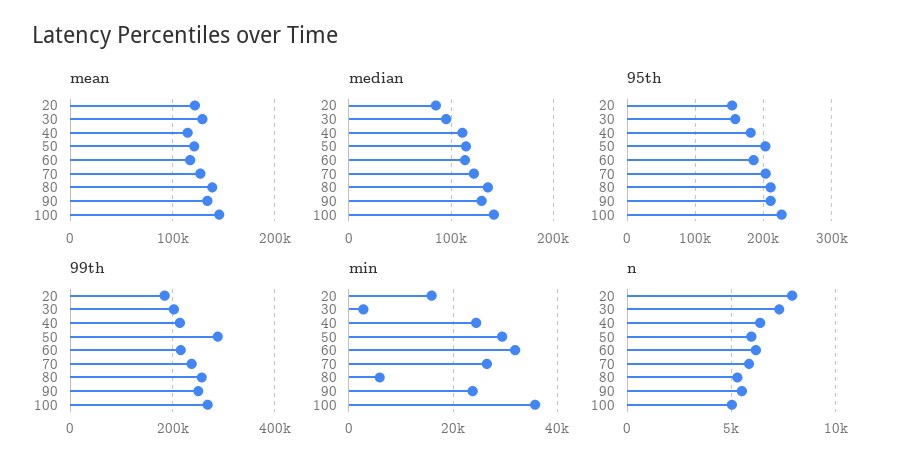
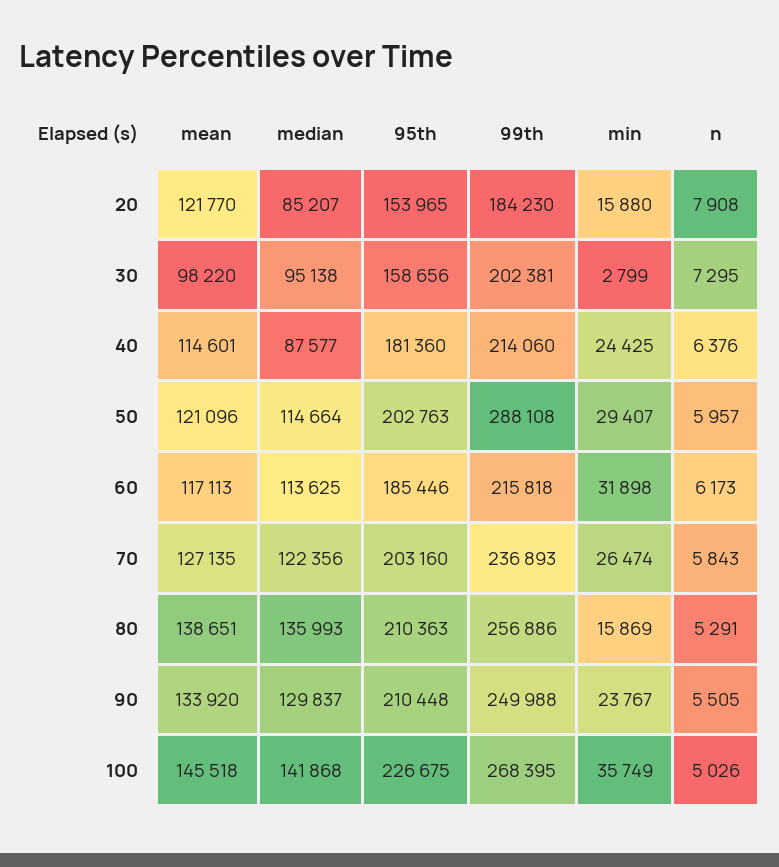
mean, 30: 130000 -> 98220
median, 40: 110000 -> 87577
min, 80: 6000 -> 15869

